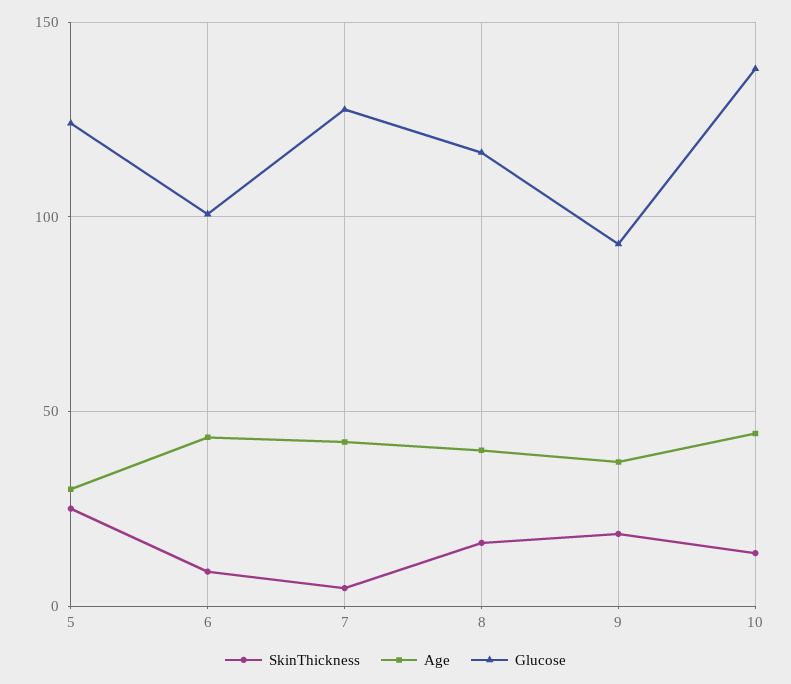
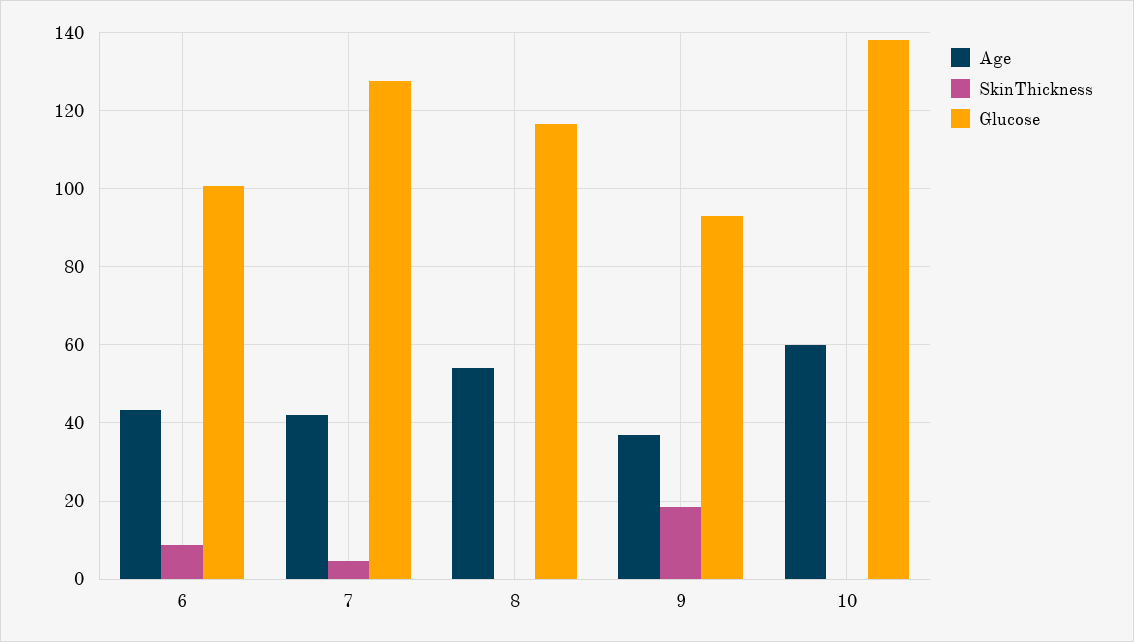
SkinThickness, 5: 25 -> none
Age, 5: 30 -> none
Glucose, 5: 125 -> none
SkinThickness, 8: 15 -> 0
Age, 8: 40 -> 54
SkinThickness, 10: 15 -> 0
Age, 10: 45 -> 60

